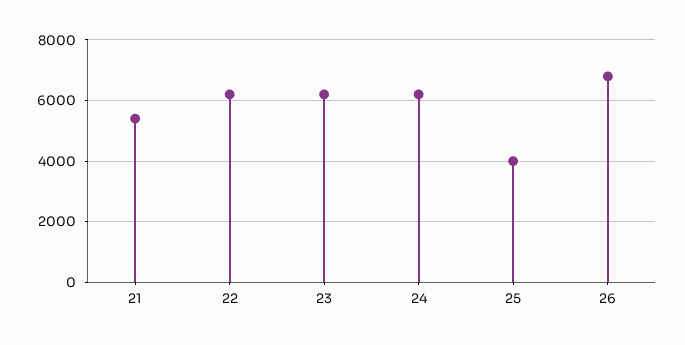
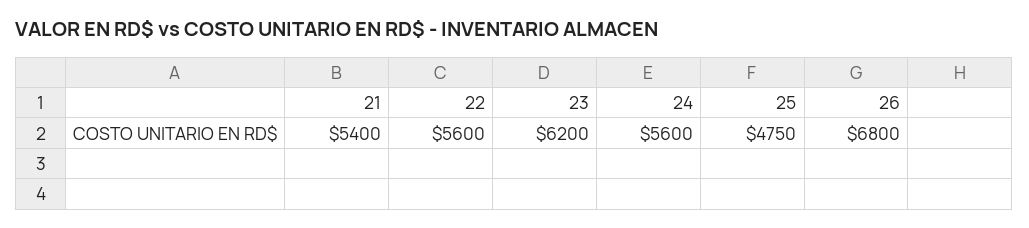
22: 6200 -> 5600
24: 6200 -> 5600
25: 4000 -> 4750

